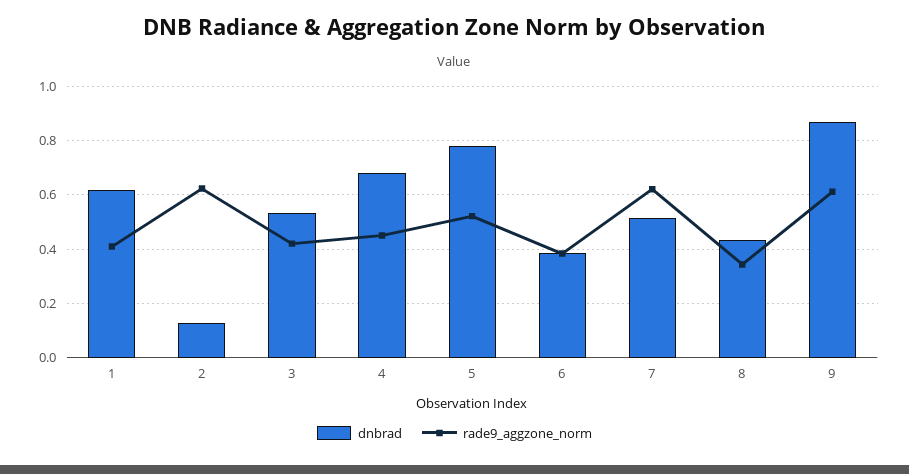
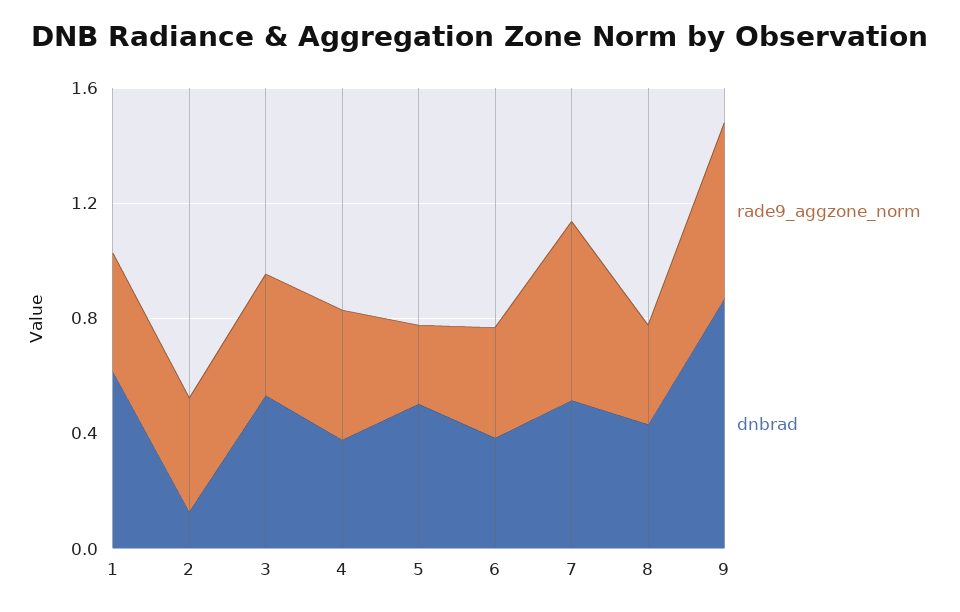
rade9_aggzone_norm, 2: 0.625 -> 0.4
dnbrad, 4: 0.675 -> 0.4
dnbrad, 5: 0.775 -> 0.5
rade9_aggzone_norm, 5: 0.525 -> 0.3

